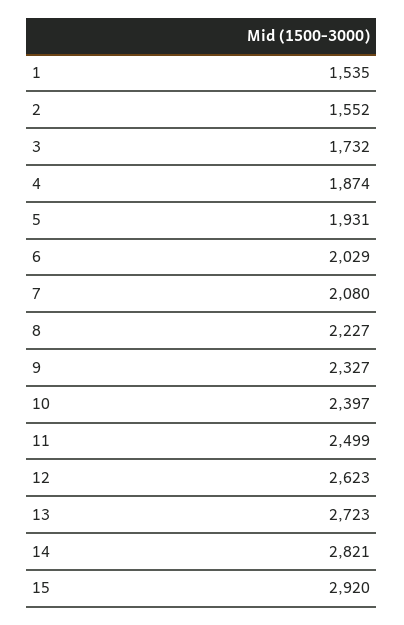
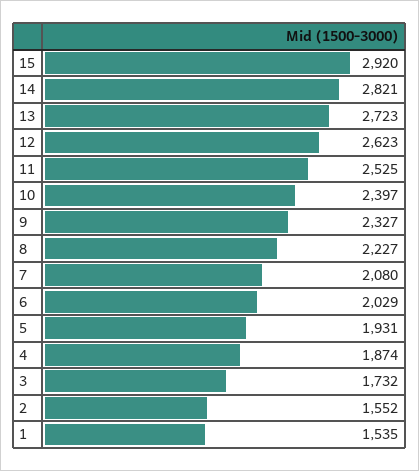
11: 2499 -> 2525

